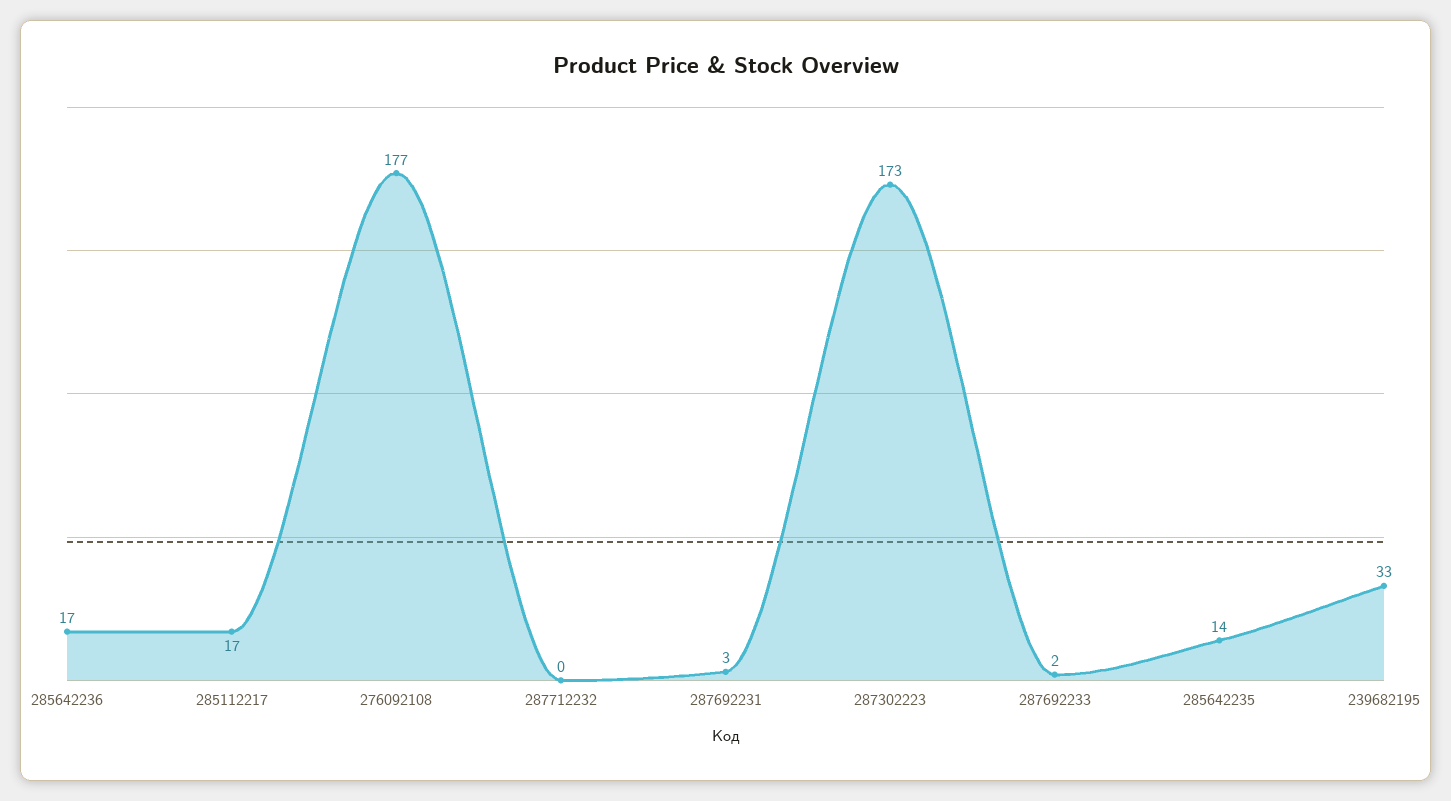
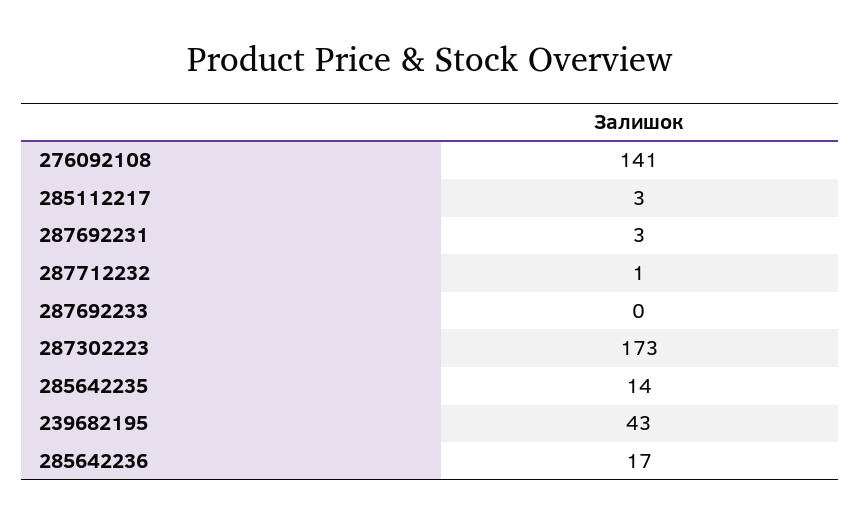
285112217: 17 -> 3
276092108: 177 -> 141
287712232: 0 -> 1
287692233: 2 -> 0
239682195: 33 -> 43

